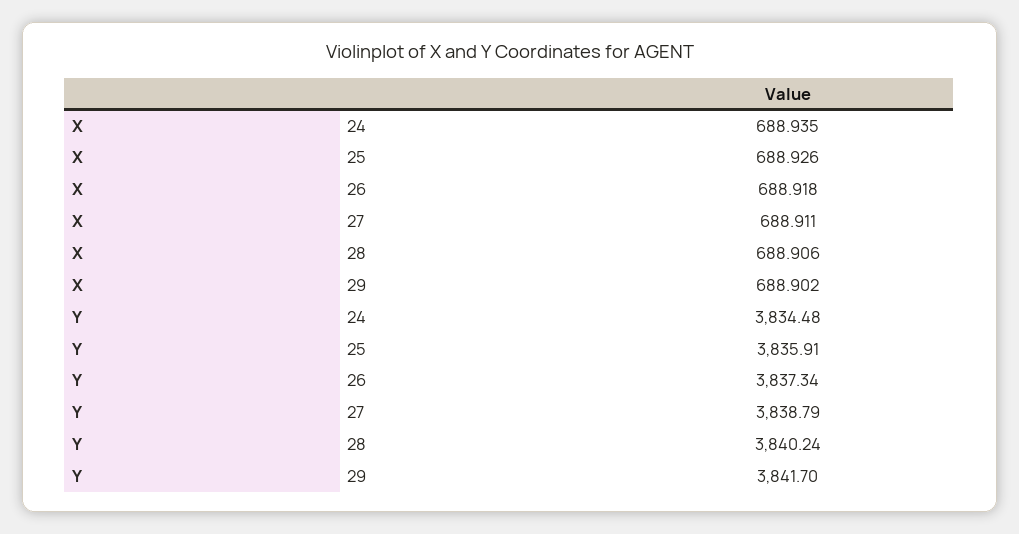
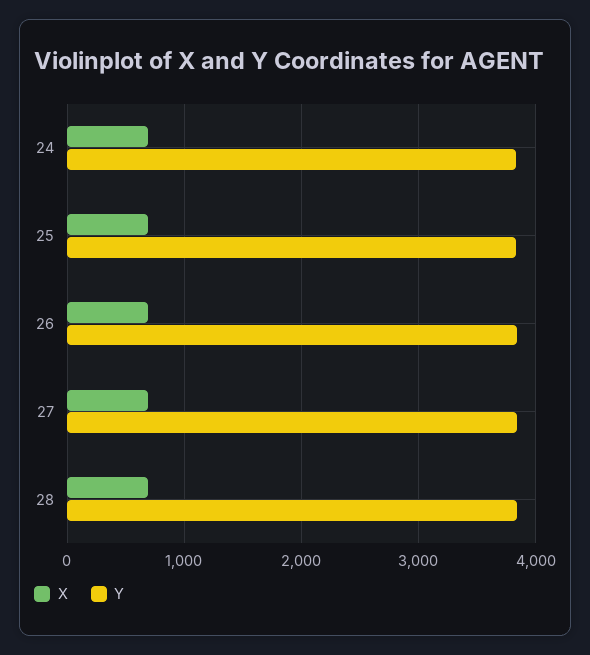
X, 29: 688.902 -> none
Y, 29: 3841.7 -> none

